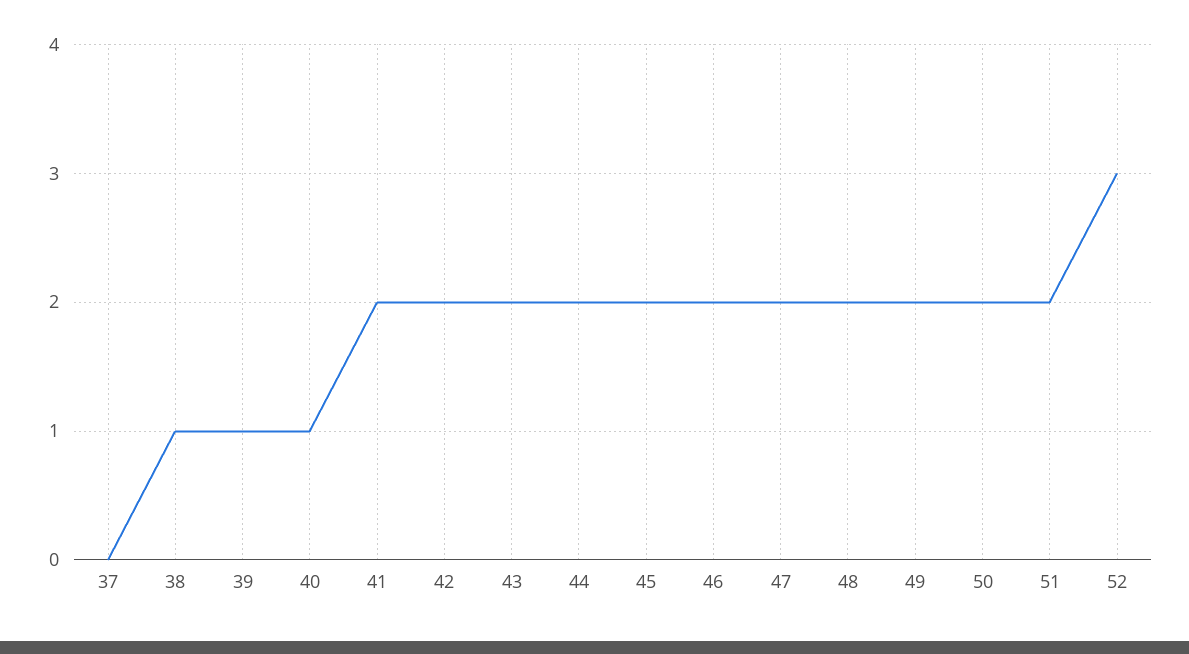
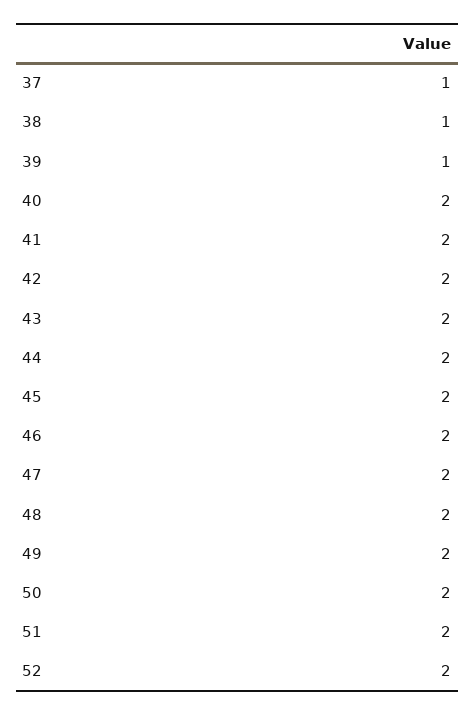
37: 0 -> 1
40: 1 -> 2
52: 3 -> 2

